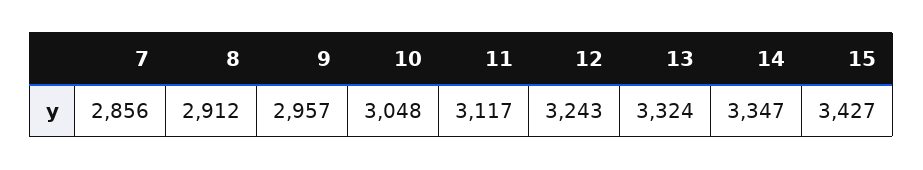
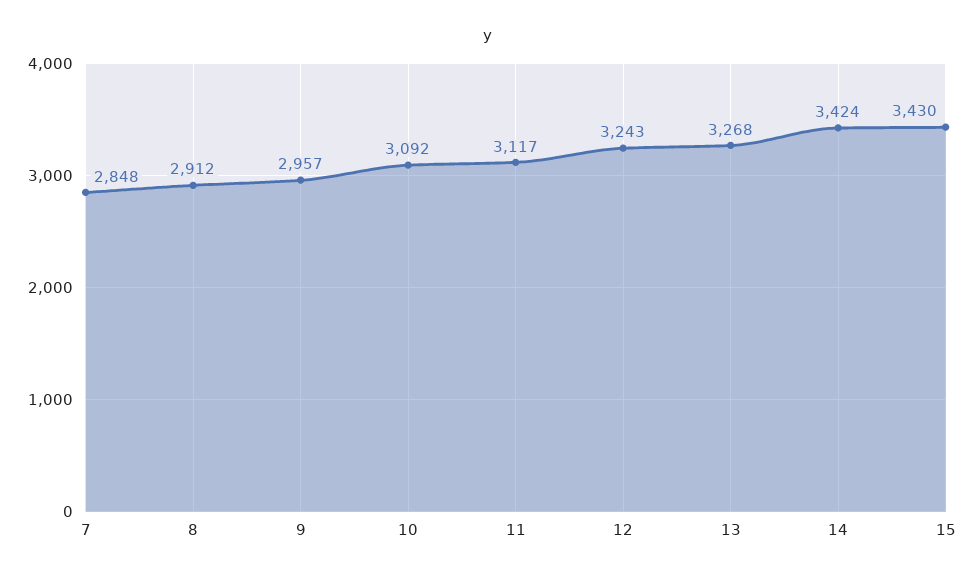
7: 2856 -> 2848
10: 3048 -> 3092
13: 3324 -> 3268
14: 3347 -> 3424
15: 3427 -> 3430

